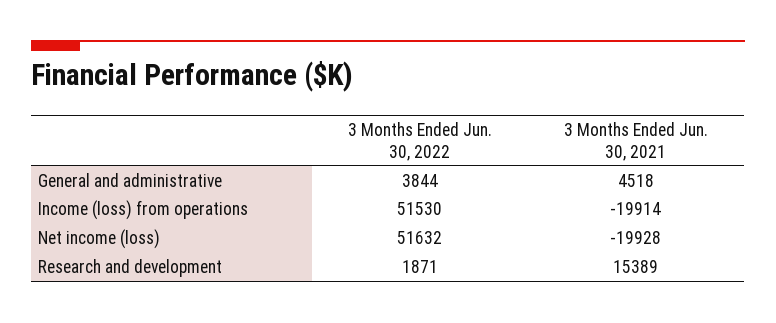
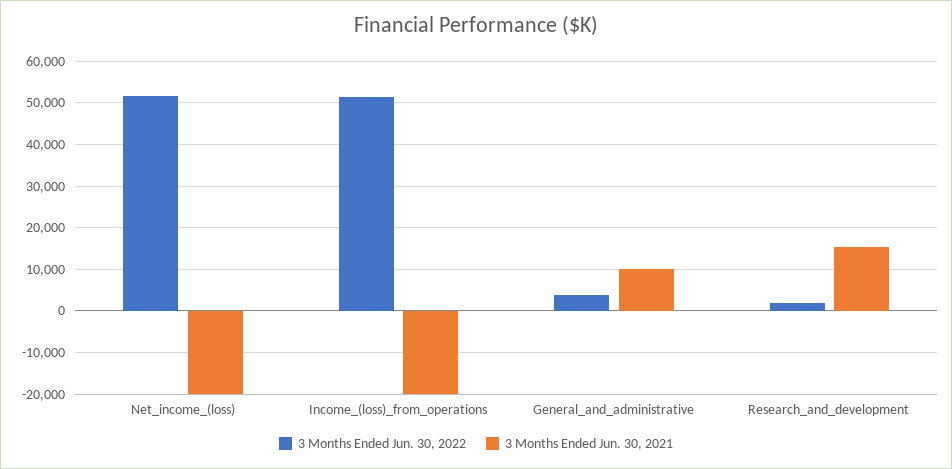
3 Months Ended Jun. 30, 2021, General and administrative: 4518 -> 10000

